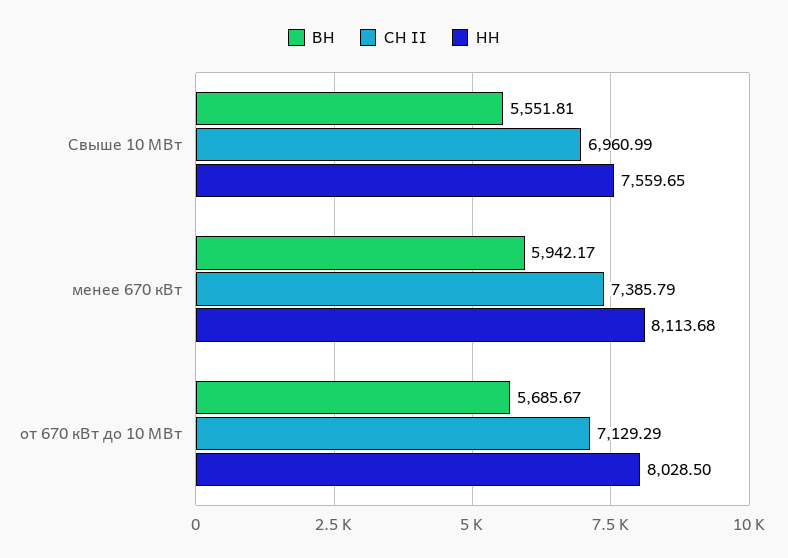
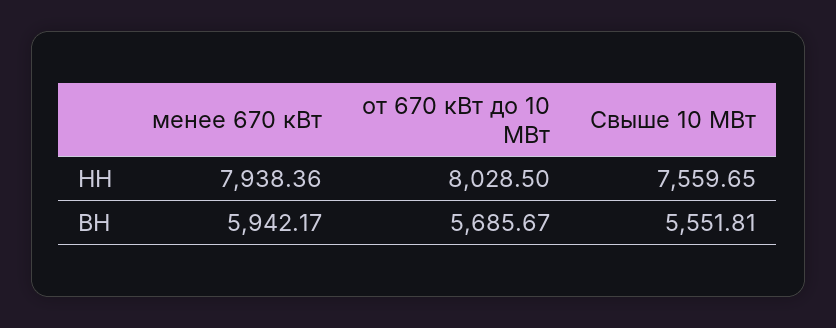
СН II, Свыше 10 МВт: 6960.99 -> none
СН II, менее 670 кВт: 7385.79 -> none
НН, менее 670 кВт: 8113.68 -> 7938.36
СН II, от 670 кВт до 10 МВт: 7129.29 -> none

